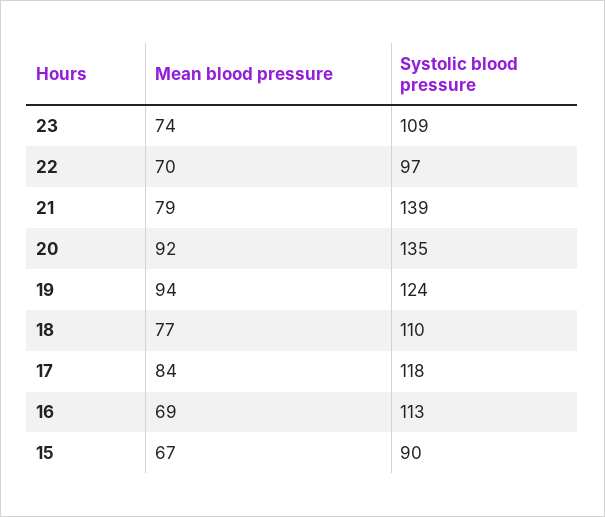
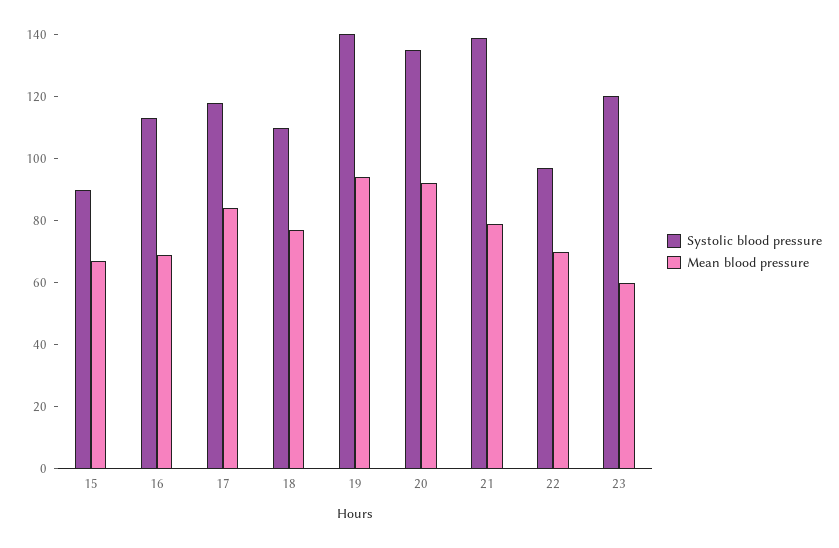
Mean blood pressure, 23: 74 -> 60
Systolic blood pressure, 23: 109 -> 120
Systolic blood pressure, 19: 124 -> 140

